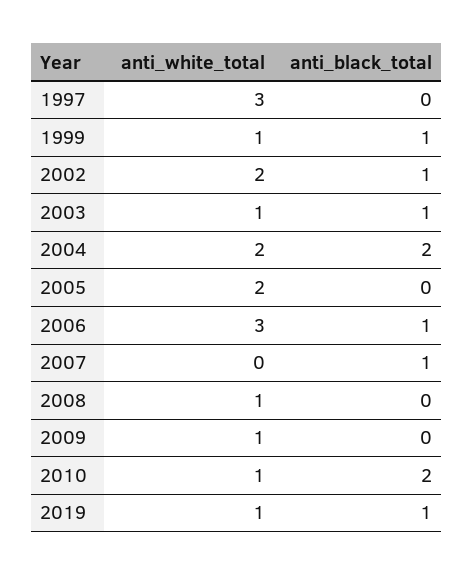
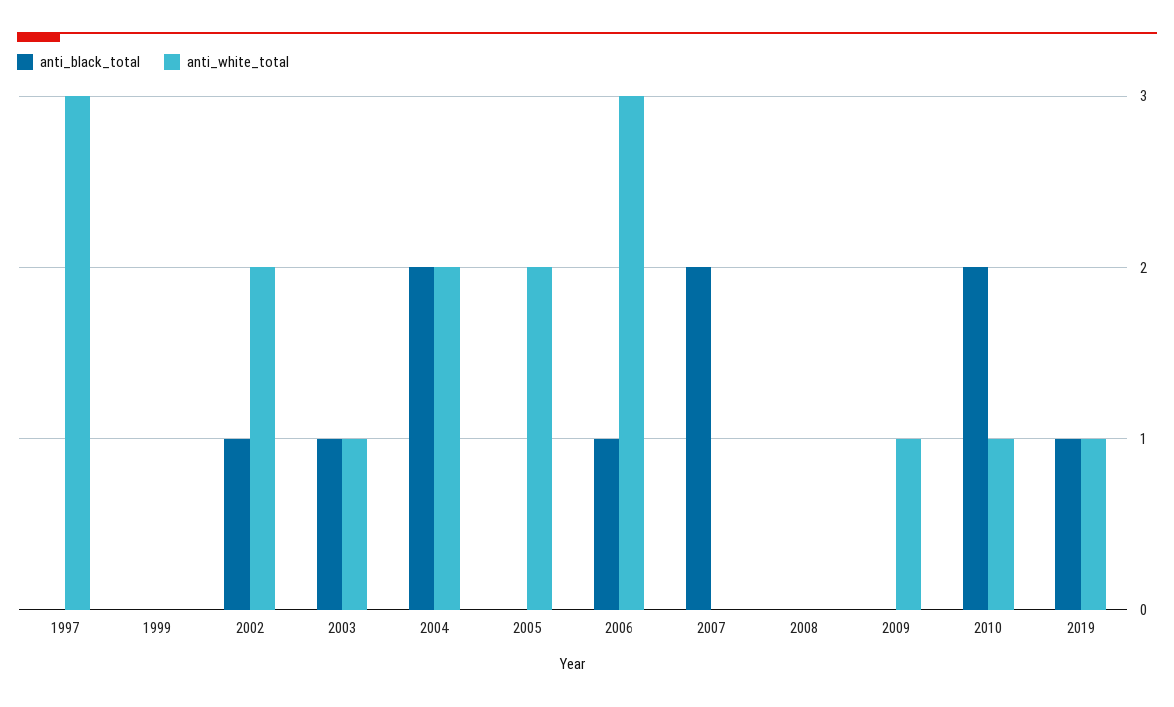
anti_white_total, 1999: 1 -> 0
anti_black_total, 1999: 1 -> 0
anti_black_total, 2007: 1 -> 2
anti_white_total, 2008: 1 -> 0

